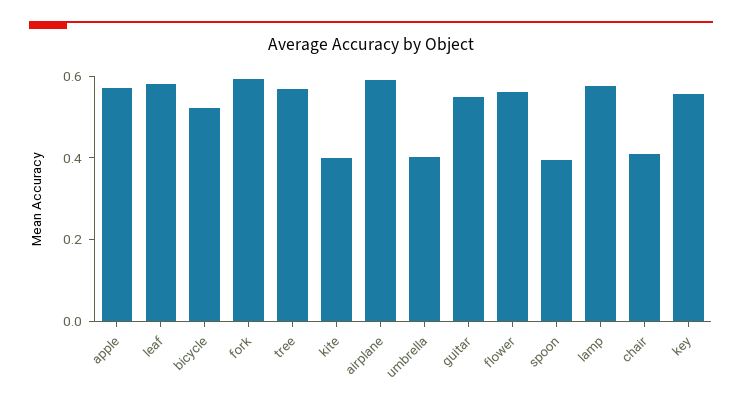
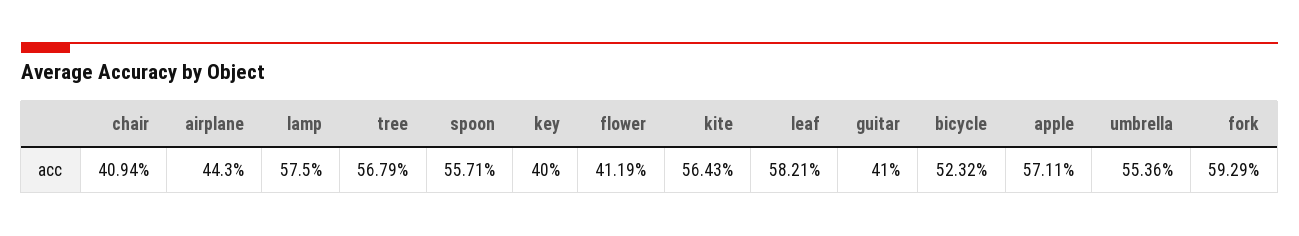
kite: 0.4 -> 0.5643
airplane: 0.6 -> 0.443
umbrella: 0.4 -> 0.5536
guitar: 0.55 -> 0.41
flower: 0.55 -> 0.4119
spoon: 0.4 -> 0.5571
key: 0.55 -> 0.4

